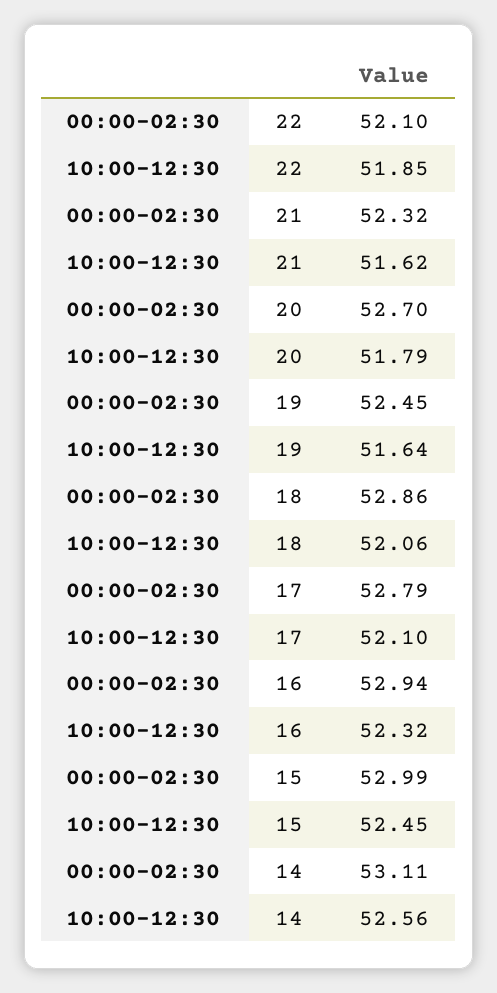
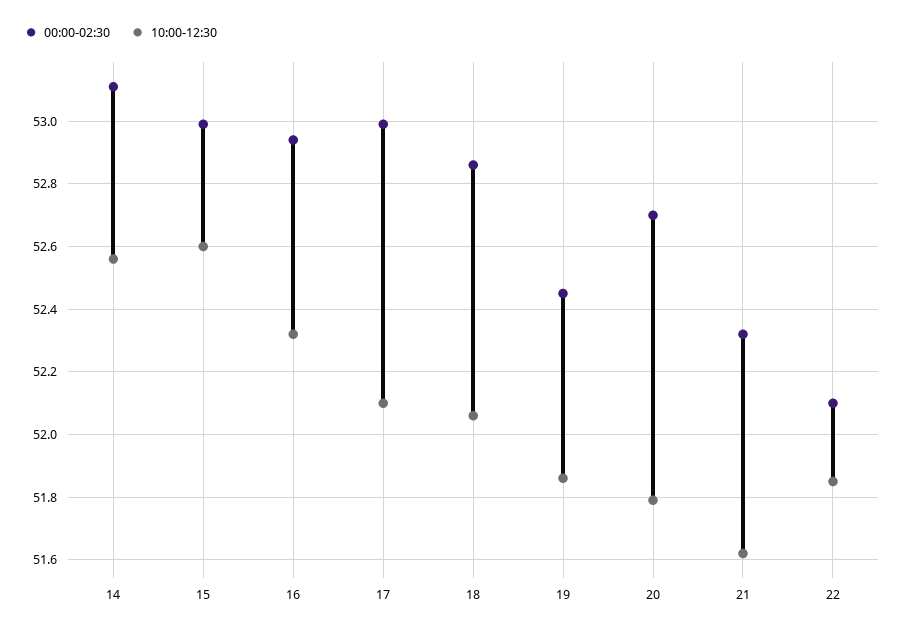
10:00-12:30, 19: 51.64 -> 51.85
00:00-02:30, 17: 52.79 -> 53
10:00-12:30, 15: 52.45 -> 52.6

